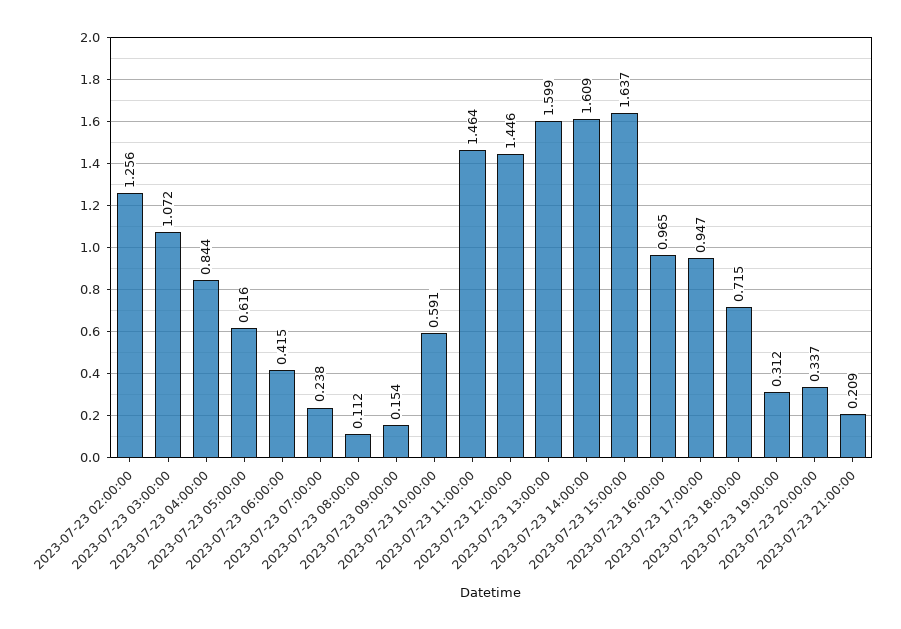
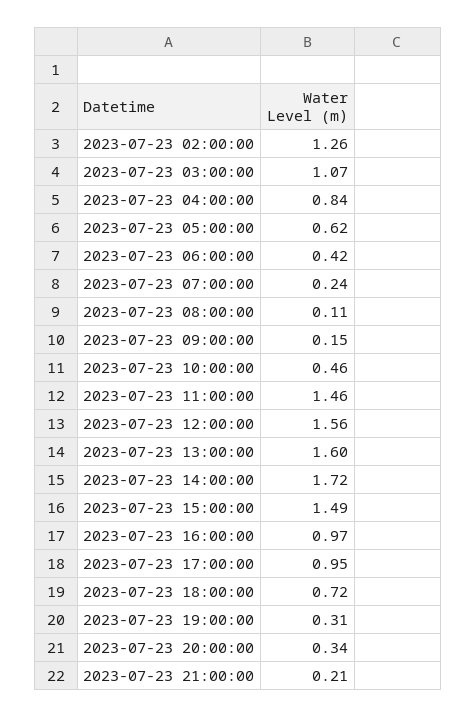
2023-07-23 10:00:00: 0.591 -> 0.46
2023-07-23 12:00:00: 1.446 -> 1.56
2023-07-23 14:00:00: 1.609 -> 1.72
2023-07-23 15:00:00: 1.637 -> 1.49

